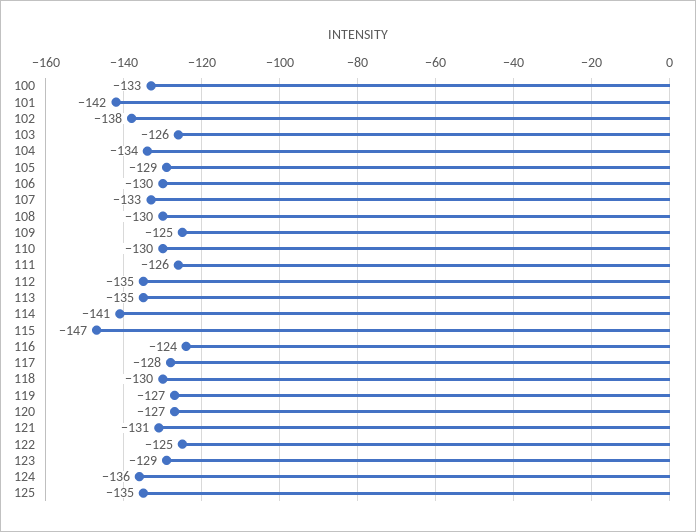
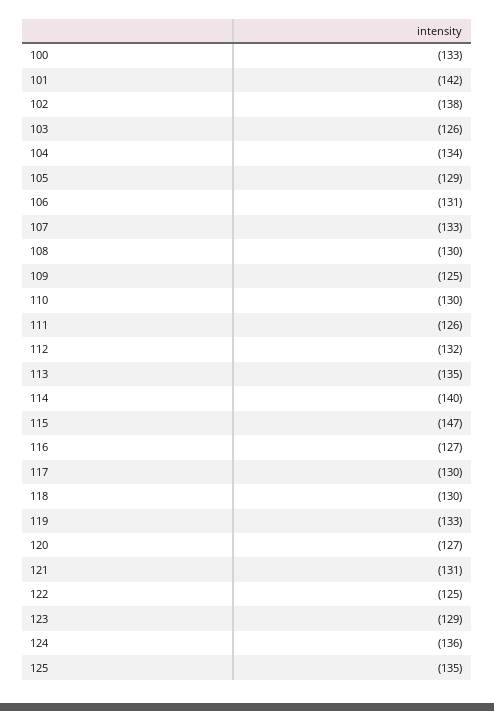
106: -130 -> -131
112: -135 -> -132
114: -141 -> -140
116: -124 -> -127
117: -128 -> -130
119: -127 -> -133

